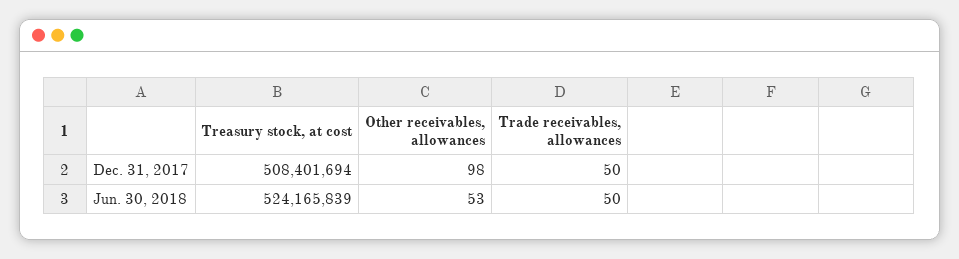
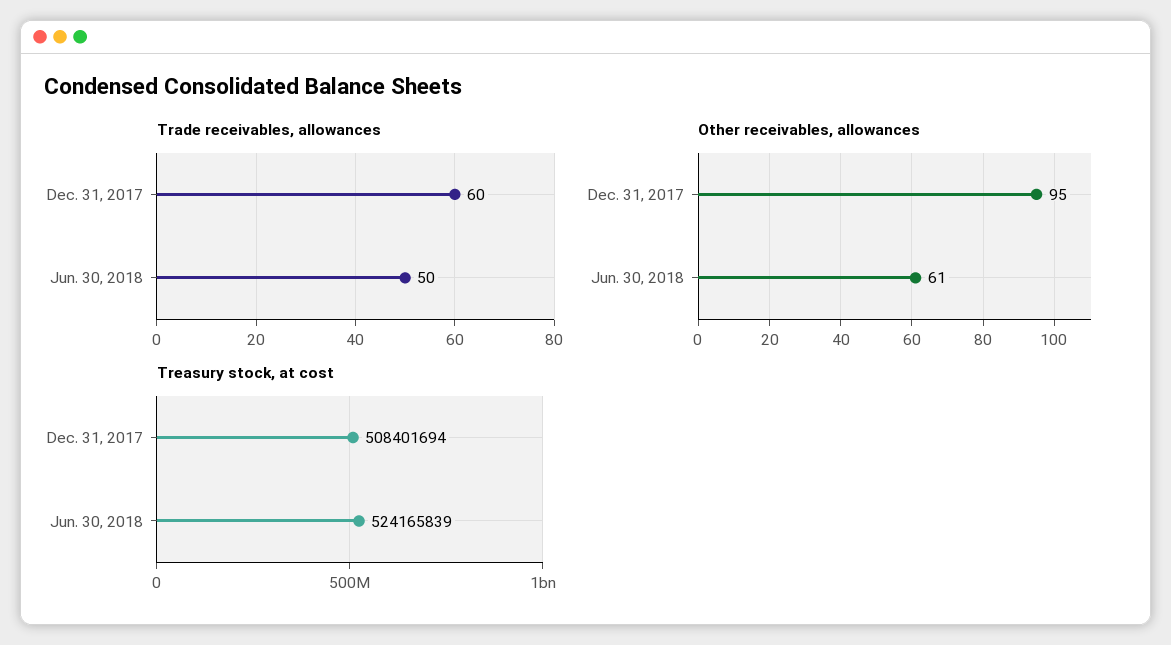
Other receivables, allowances, Dec. 31, 2017: 98 -> 95
Trade receivables, allowances, Dec. 31, 2017: 50 -> 60
Other receivables, allowances, Jun. 30, 2018: 53 -> 61

